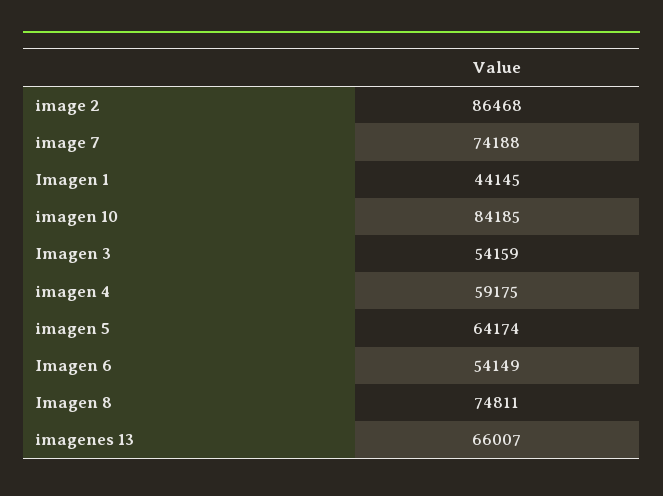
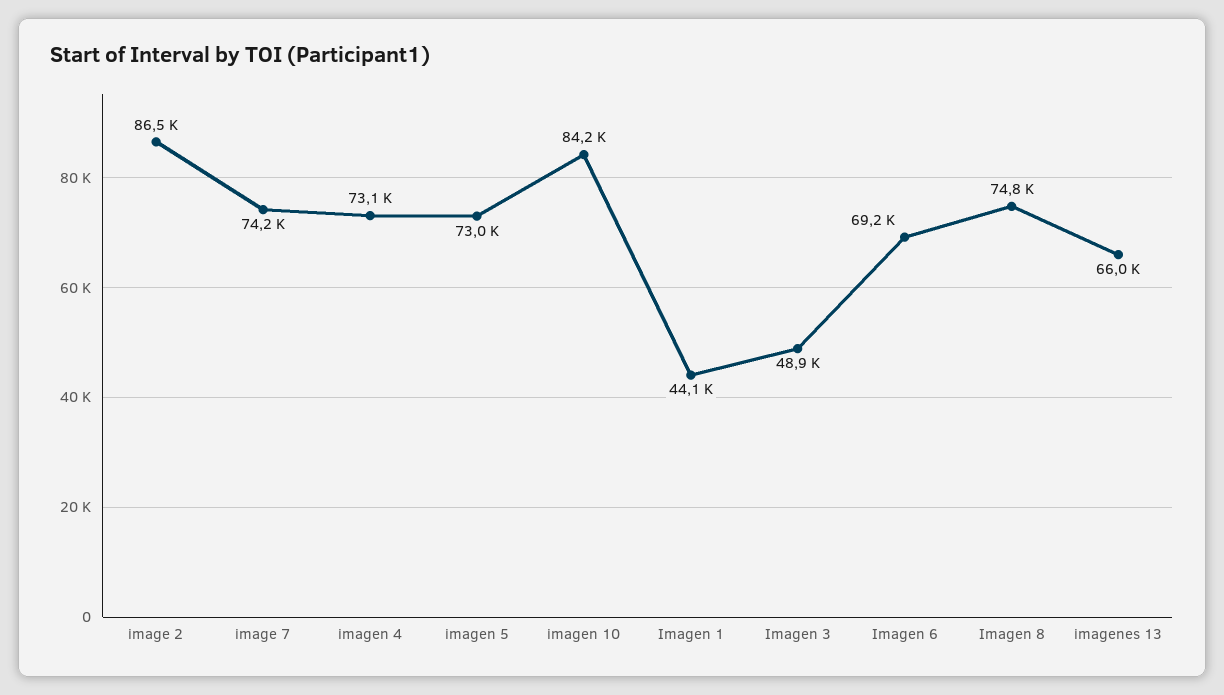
Imagen 3: 54159 -> 48900
imagen 4: 59175 -> 73100
imagen 5: 64174 -> 73000
Imagen 6: 54149 -> 69200

